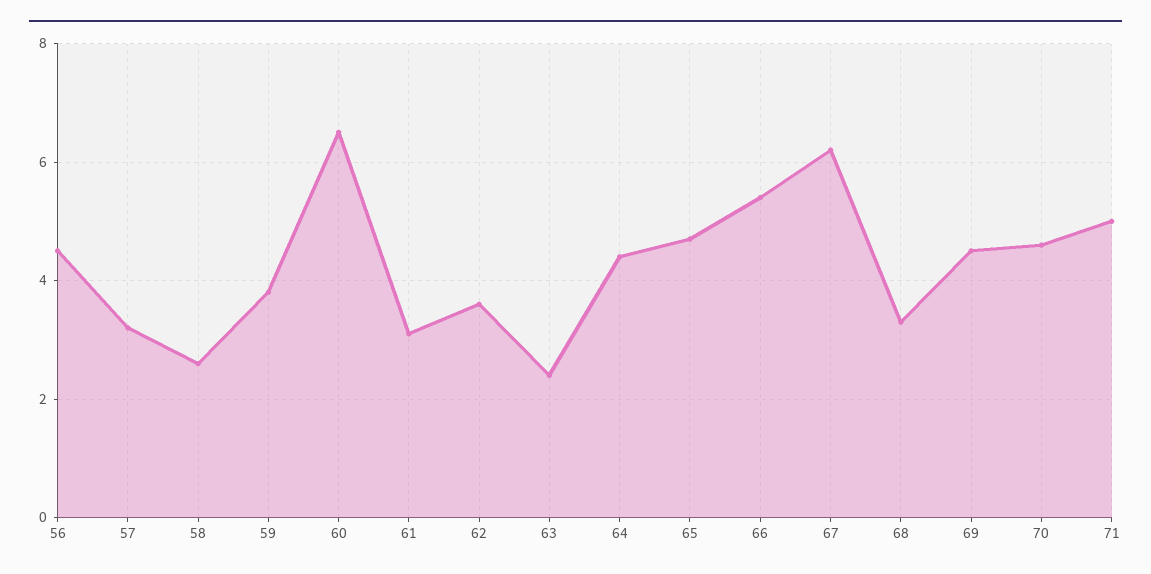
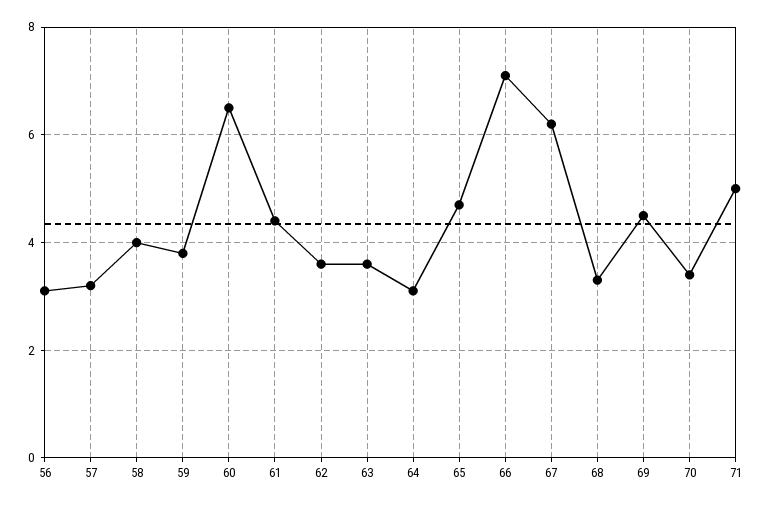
56: 4.5 -> 3
58: 2.5 -> 4
61: 3 -> 4.5
63: 2.5 -> 3.5
64: 4.5 -> 3
66: 5.5 -> 7
70: 4.5 -> 3.5

